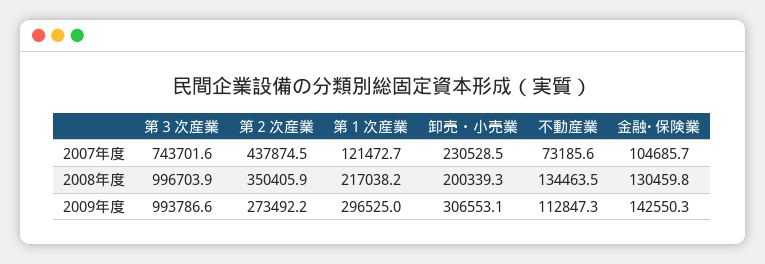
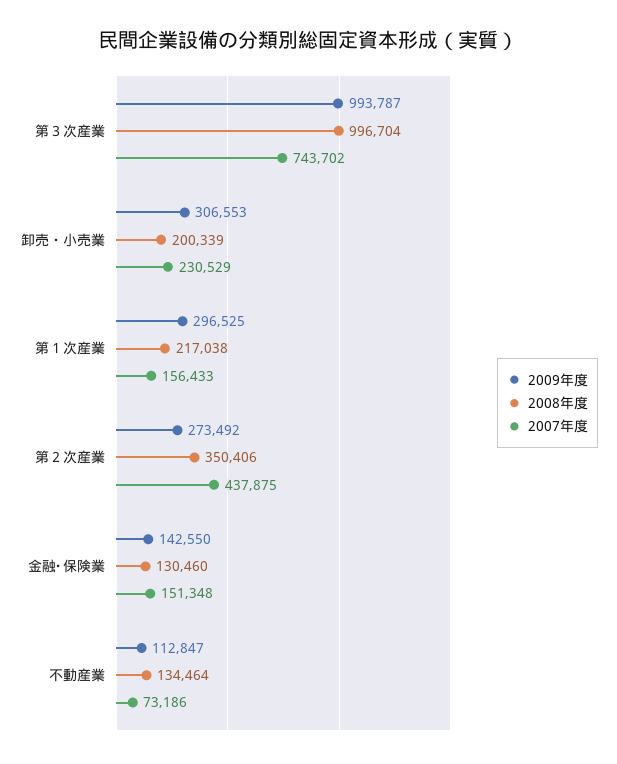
2007年度, 第１次産業: 121472.7 -> 156433
2007年度, 金融･保険業: 104685.7 -> 151348

